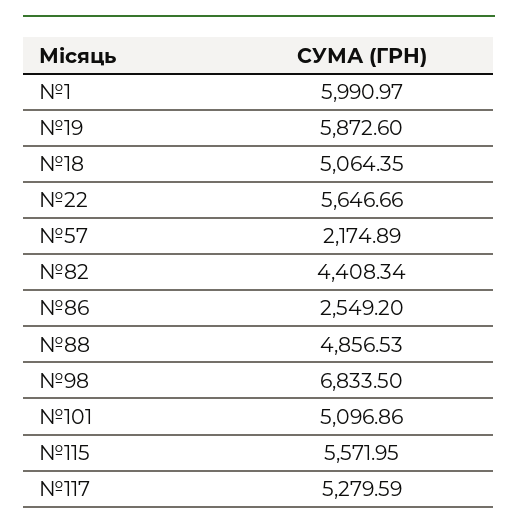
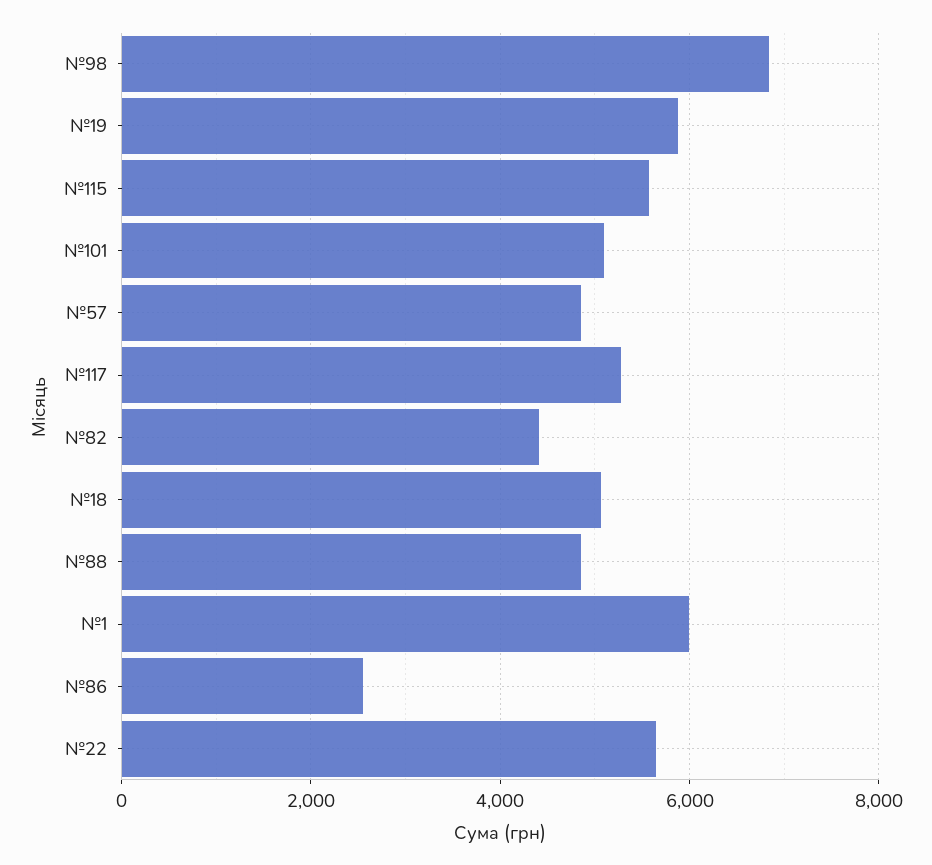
№57: 2174.89 -> 4800

